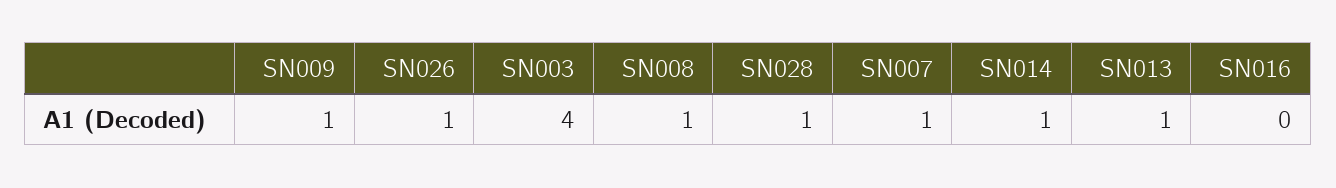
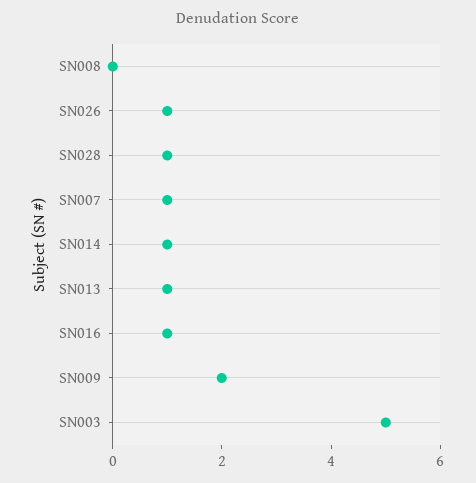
SN009: 1 -> 2
SN003: 4 -> 5
SN008: 1 -> 0
SN016: 0 -> 1

